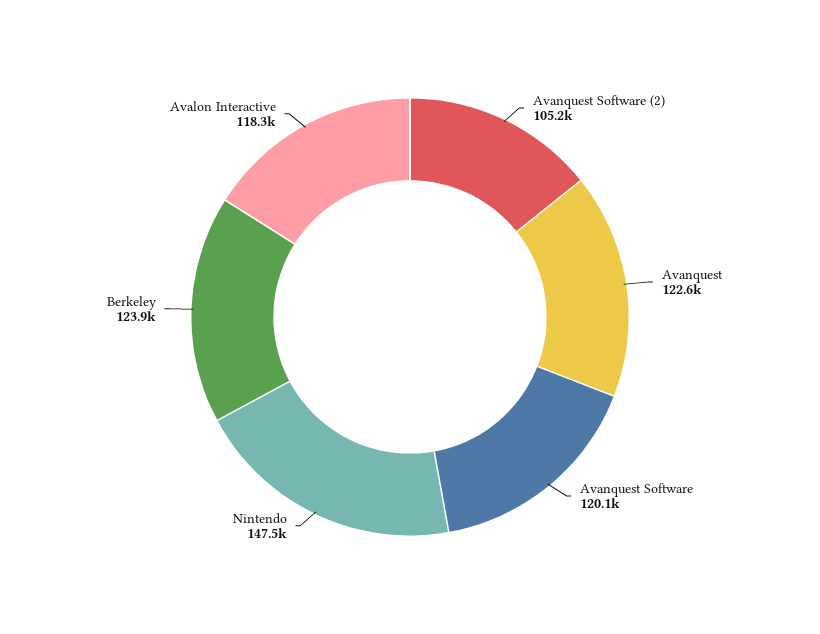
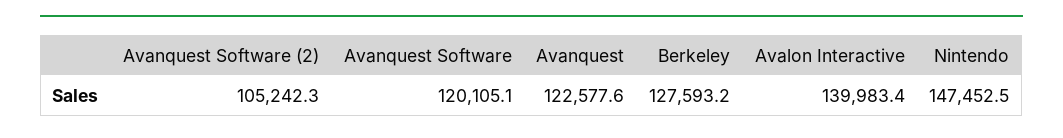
Berkeley: 123900 -> 127593.2
Avalon Interactive: 118300 -> 139983.4

